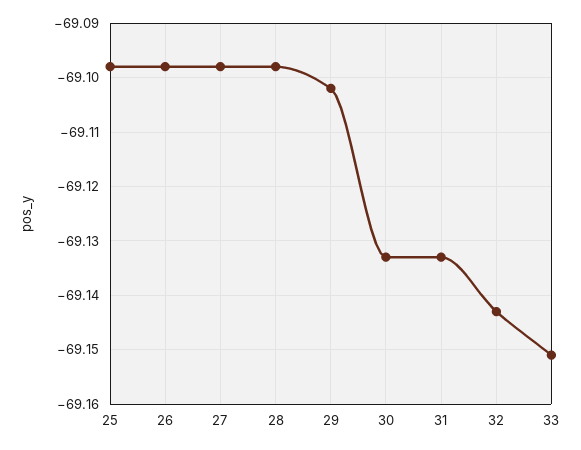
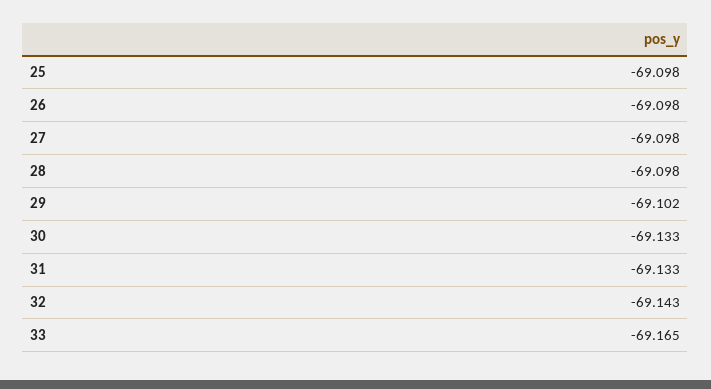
33: -69.15 -> -69.165

